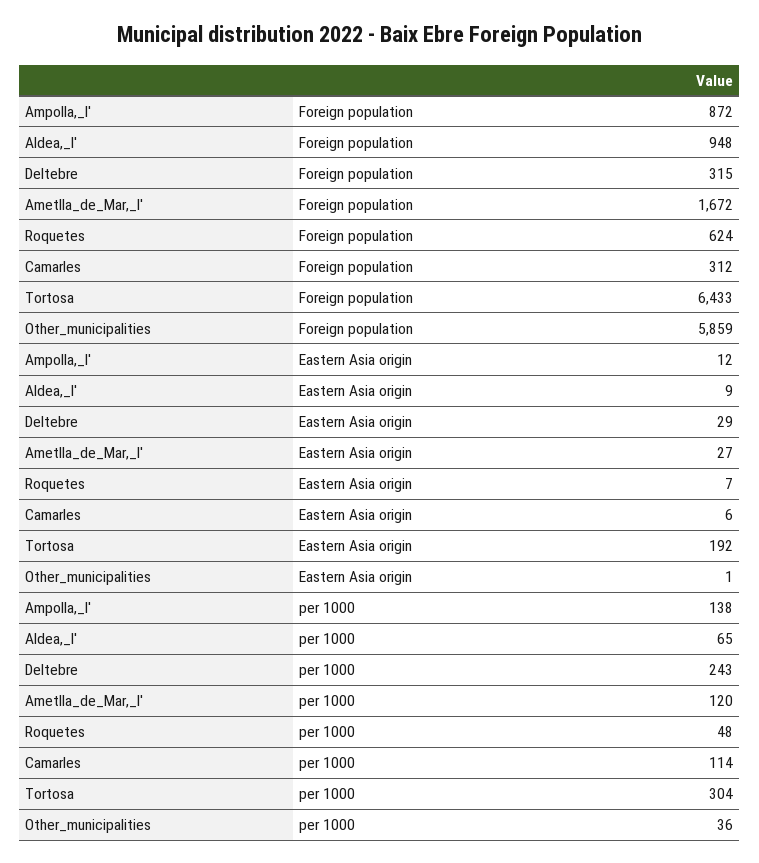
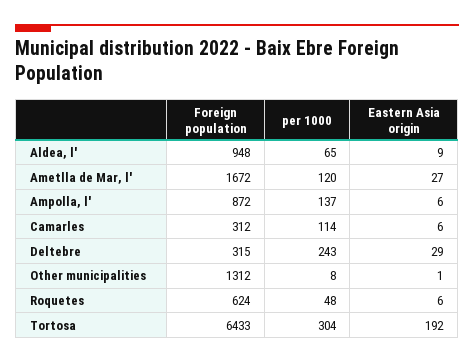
Other_municipalities, Foreign population: 5859 -> 1312
Ampolla,_l', Eastern Asia origin: 12 -> 6
Roquetes, Eastern Asia origin: 7 -> 6
Ampolla,_l', per 1000: 138 -> 137
Other_municipalities, per 1000: 36 -> 8

